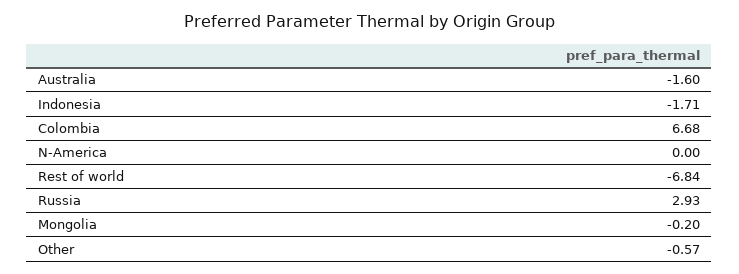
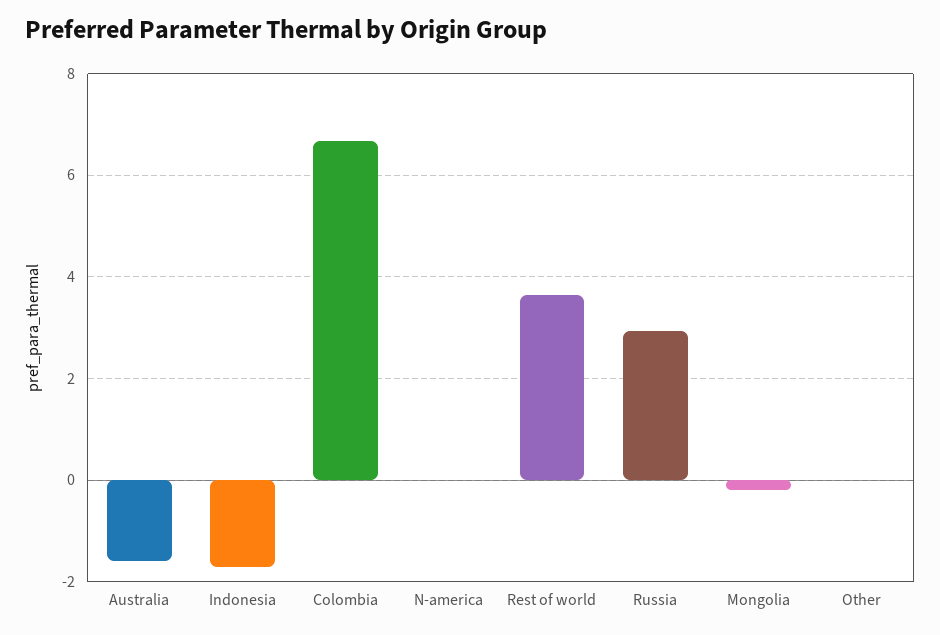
Rest of world: -6.84 -> 3.6
Other: -0.57 -> 0

